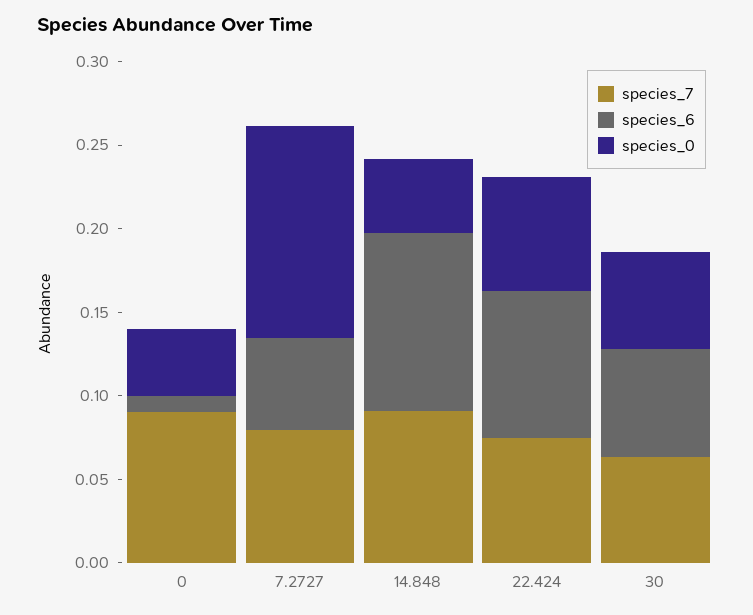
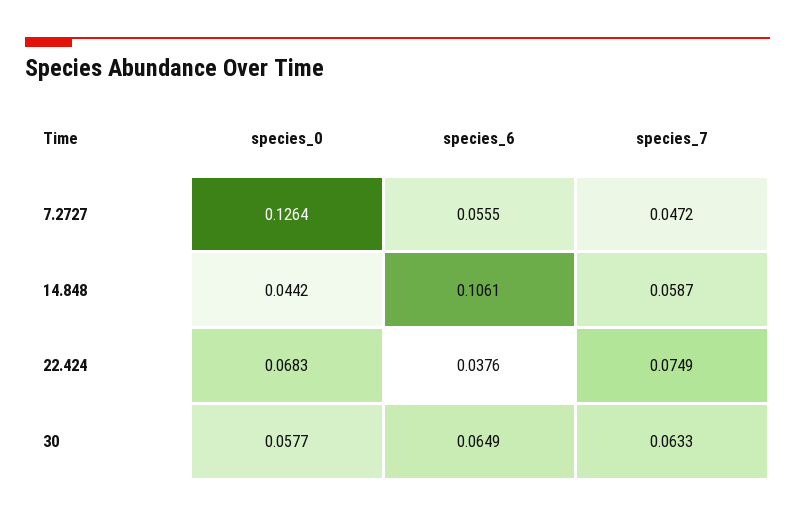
species_7, 0: 0.09 -> none
species_6, 0: 0.01 -> none
species_0, 0: 0.04 -> none
species_7, 7.2727: 0.08 -> 0.0472
species_7, 14.848: 0.09 -> 0.0587
species_6, 22.424: 0.09 -> 0.0376

